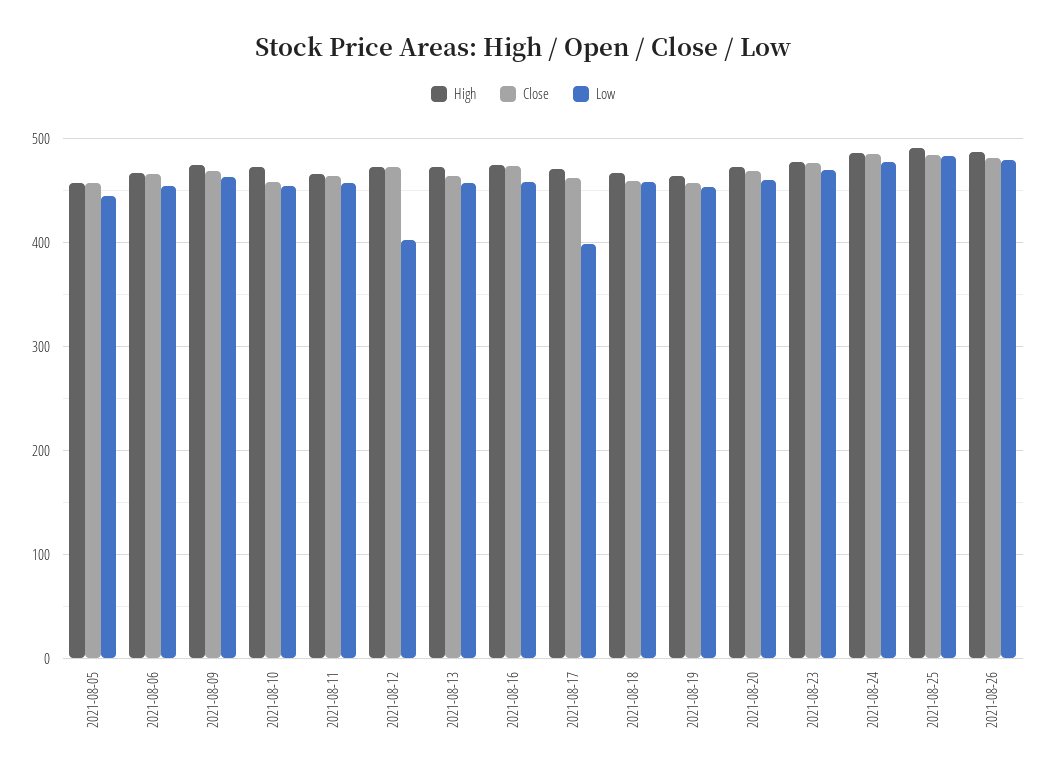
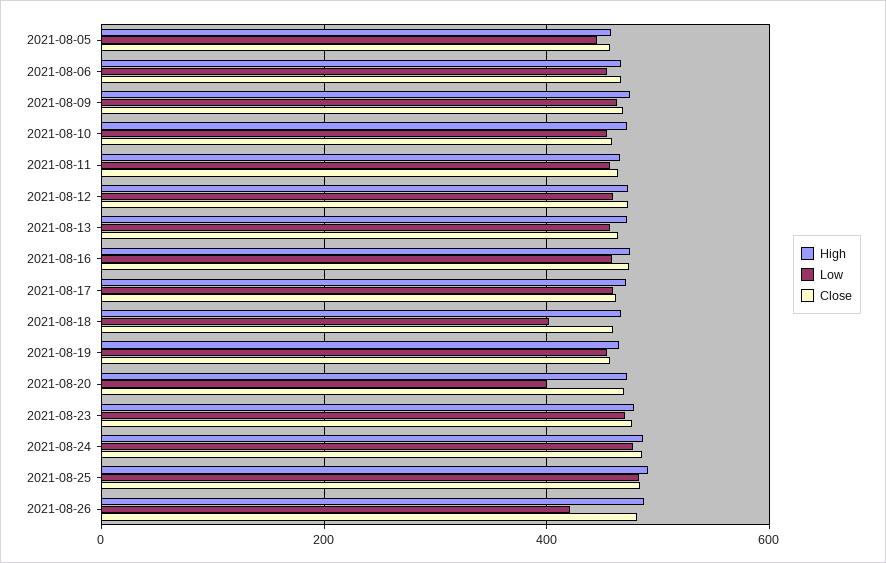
Low, 2021-08-12: 400 -> 460
Low, 2021-08-17: 400 -> 460
Low, 2021-08-18: 460 -> 400
Low, 2021-08-20: 460 -> 400
Low, 2021-08-26: 480 -> 420

